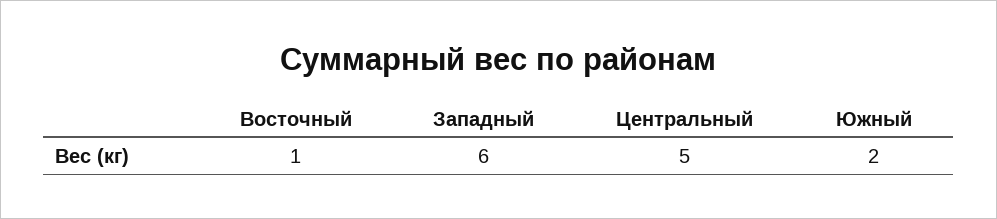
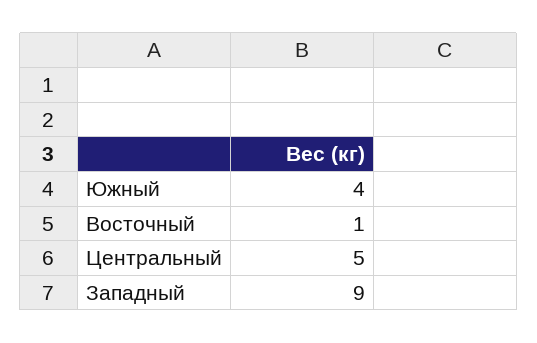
Западный: 6 -> 9
Южный: 2 -> 4

